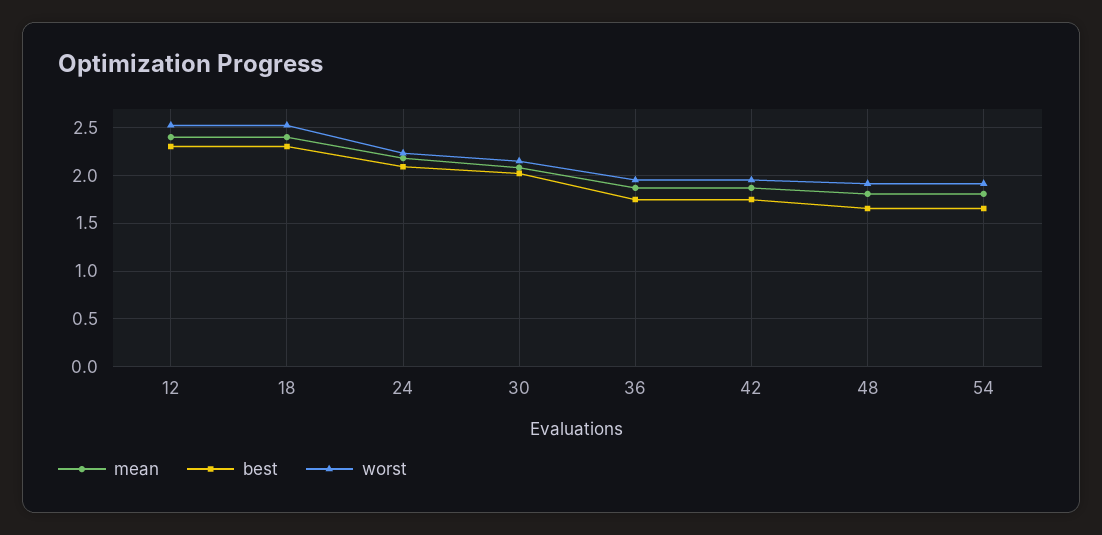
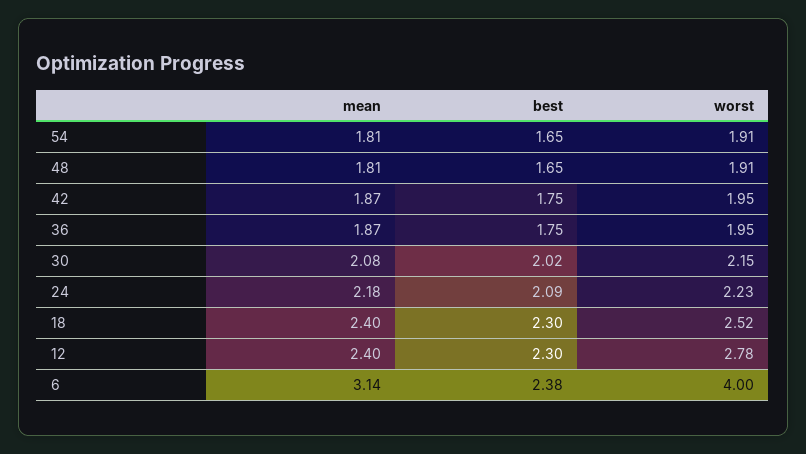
worst, 12: 2.5 -> 2.78
mean, 6: none -> 3.14
best, 6: none -> 2.38
worst, 6: none -> 4

